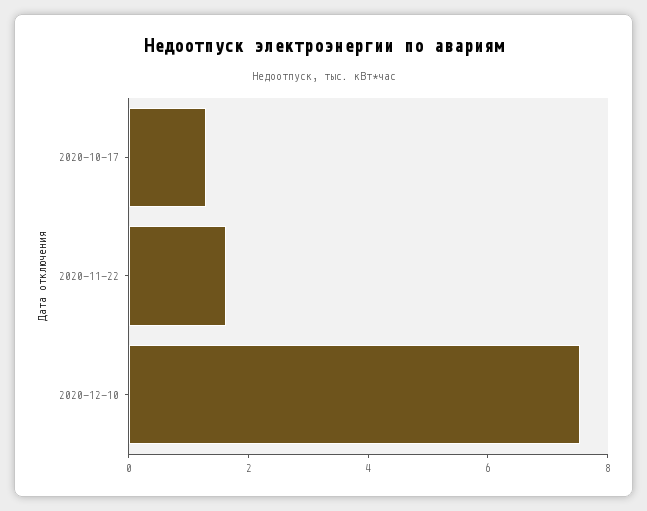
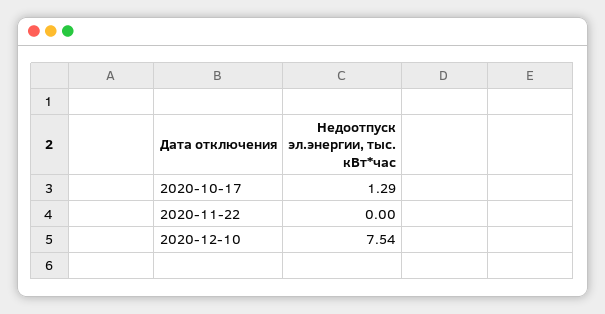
2020-11-22: 1.5 -> 0

